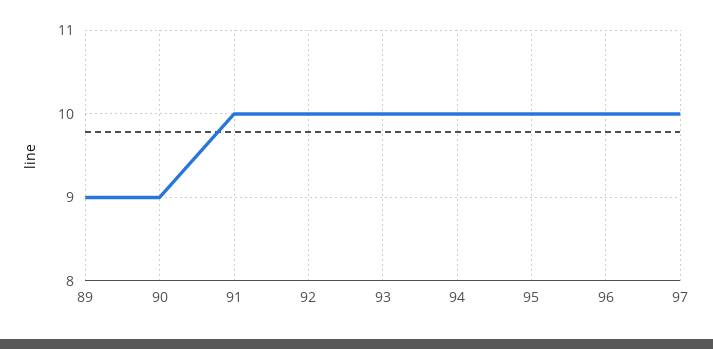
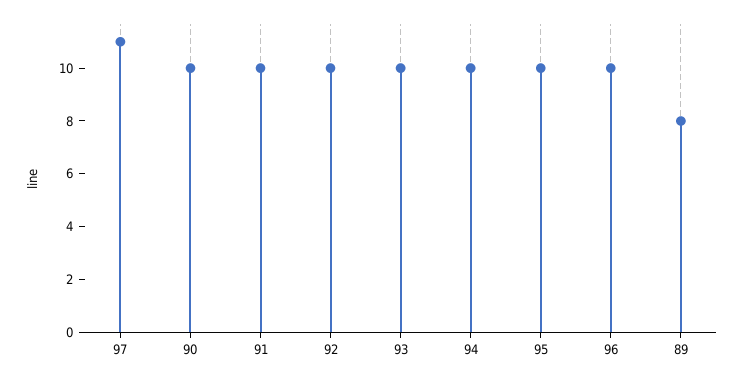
89: 9 -> 8
90: 9 -> 10
97: 10 -> 11

